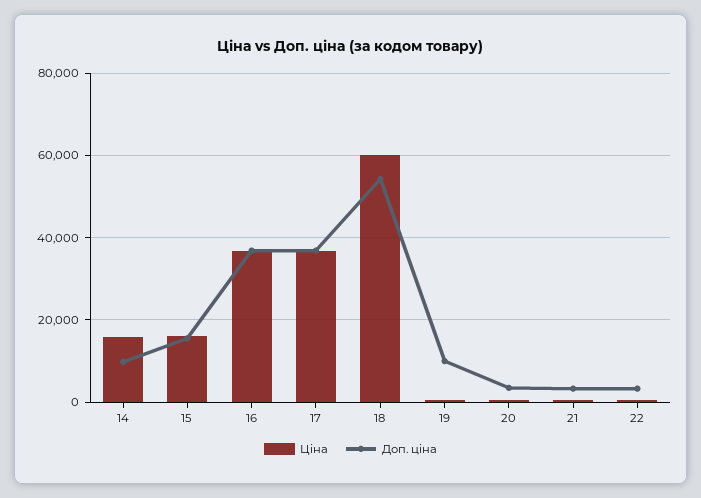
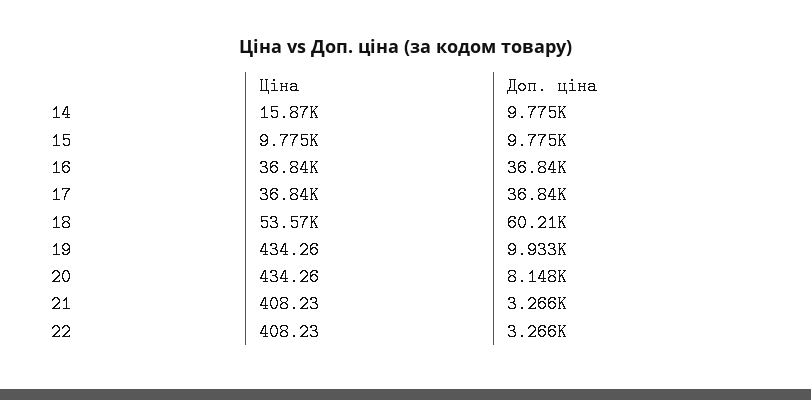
Ціна, 15: 16000 -> 9775
Доп. ціна, 15: 16000 -> 9775
Ціна, 18: 60000 -> 53570
Доп. ціна, 18: 54000 -> 60210
Доп. ціна, 20: 4000 -> 8148

